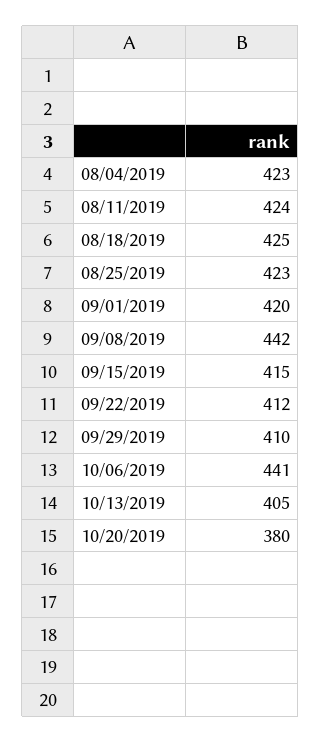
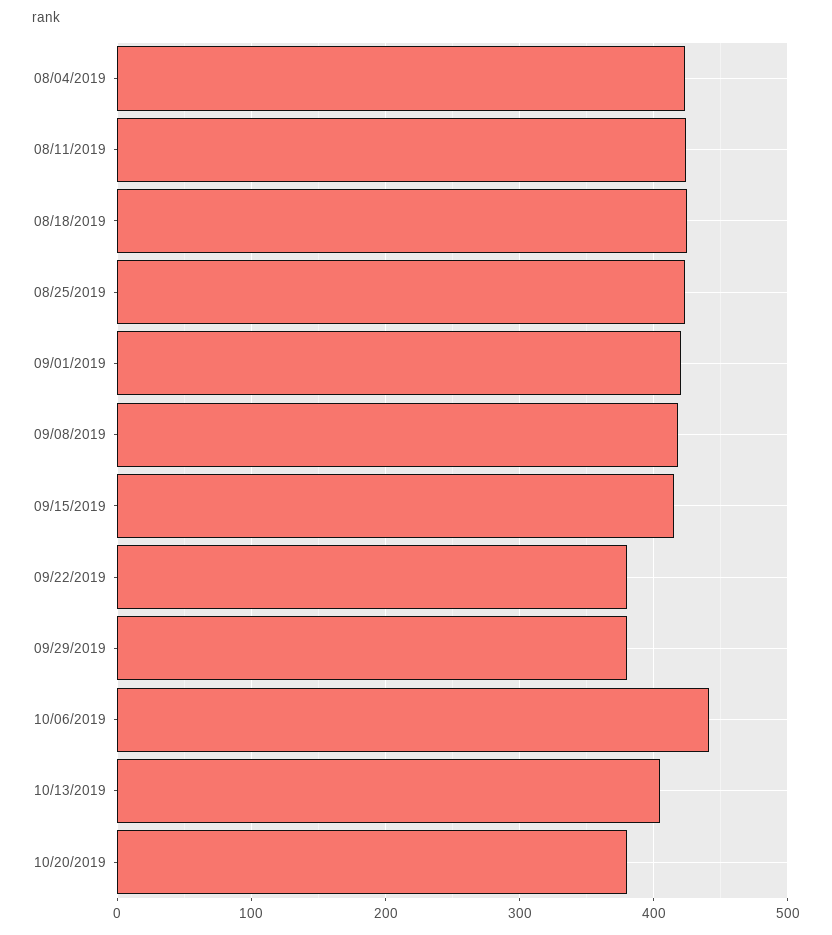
09/08/2019: 442 -> 420
09/22/2019: 412 -> 380
09/29/2019: 410 -> 380

